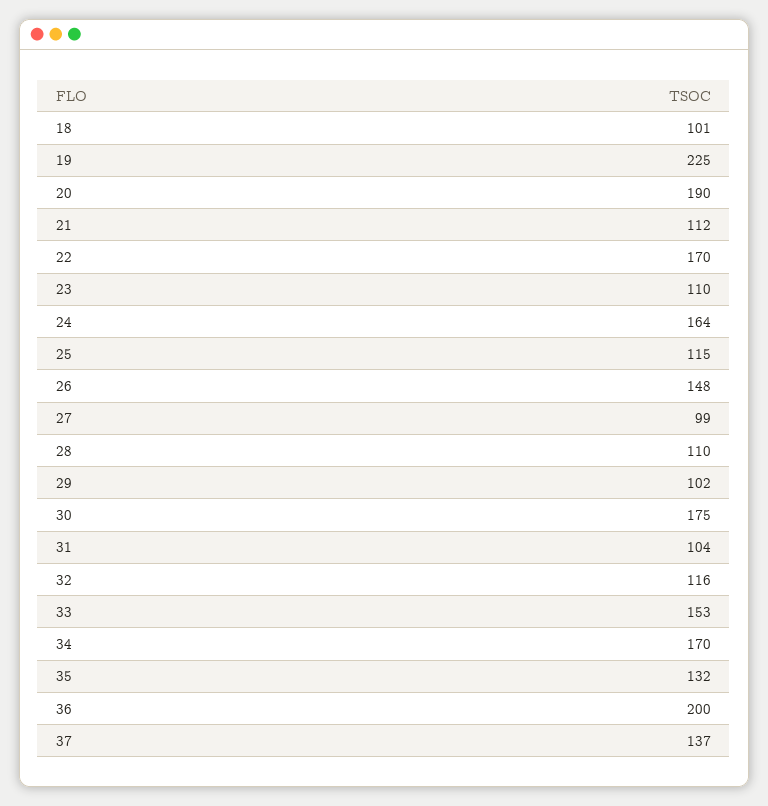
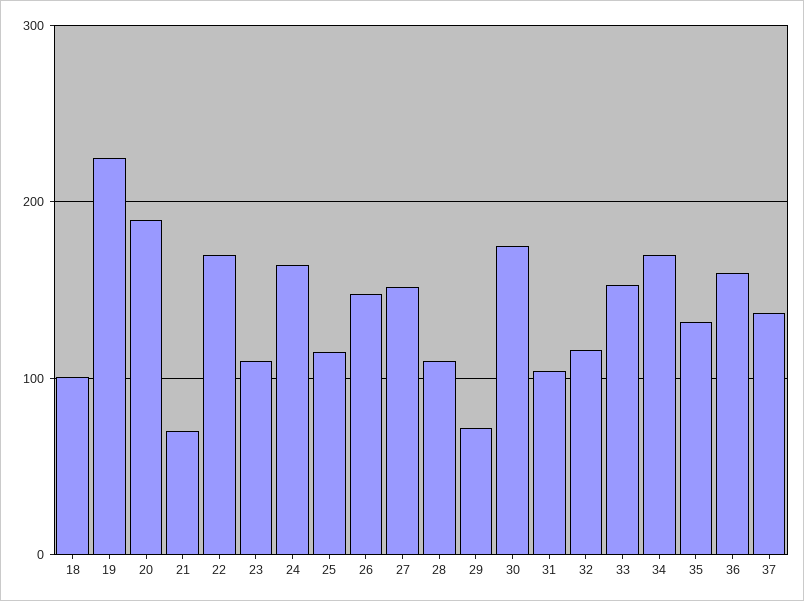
21: 112 -> 70
27: 99 -> 150
29: 102 -> 70
36: 200 -> 160

